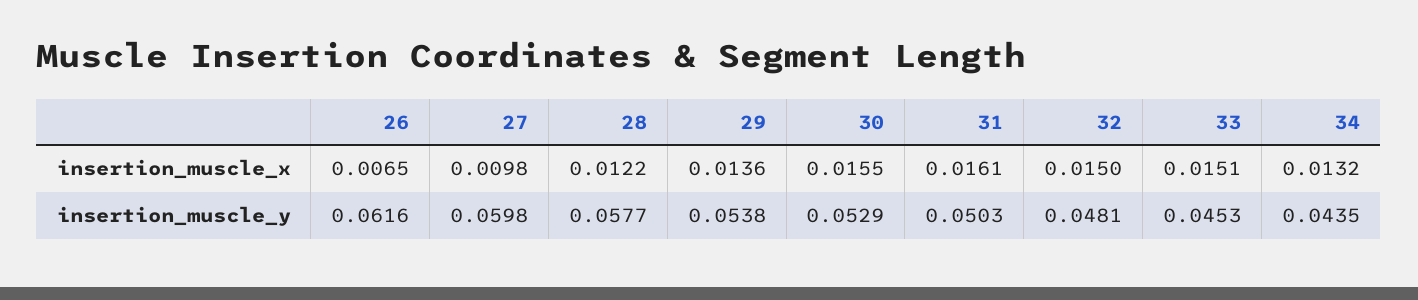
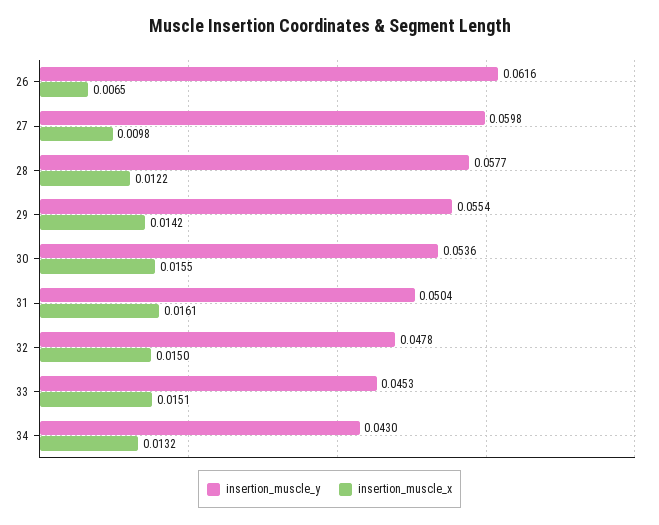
insertion_muscle_x, 29: 0.0136 -> 0.0142
insertion_muscle_y, 29: 0.0538 -> 0.0554
insertion_muscle_y, 30: 0.0529 -> 0.0536
insertion_muscle_y, 31: 0.0503 -> 0.0504
insertion_muscle_y, 32: 0.0481 -> 0.0478
insertion_muscle_y, 34: 0.0435 -> 0.043

